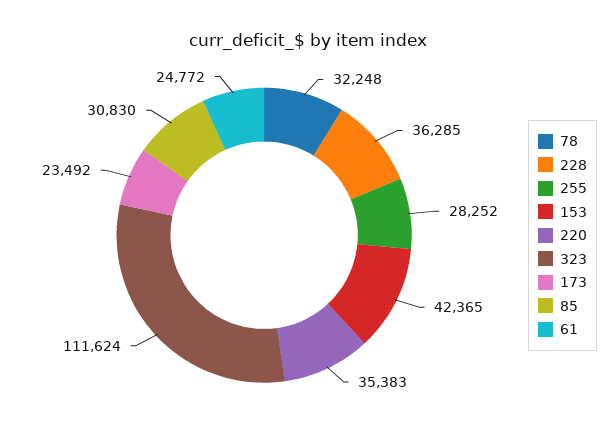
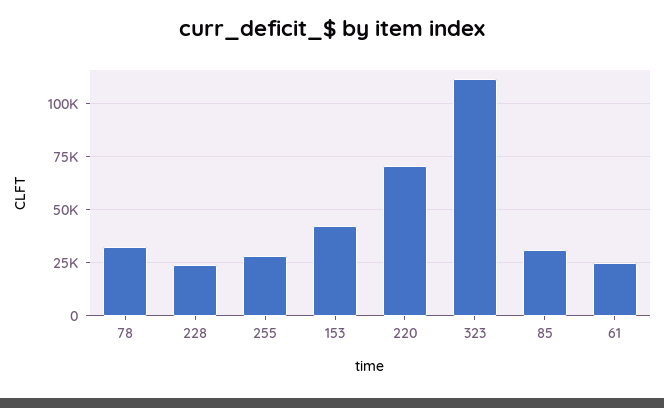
228: 36285 -> 25000
220: 35383 -> 70000
173: 23492 -> none

